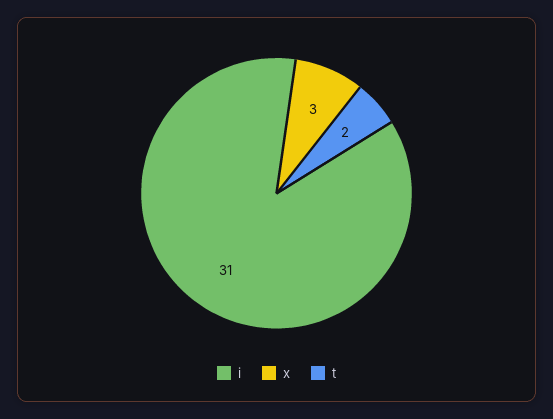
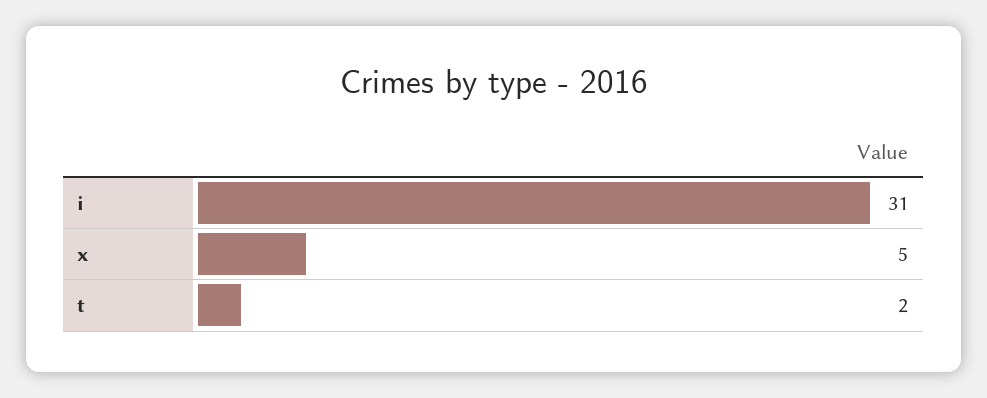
x: 3 -> 5

